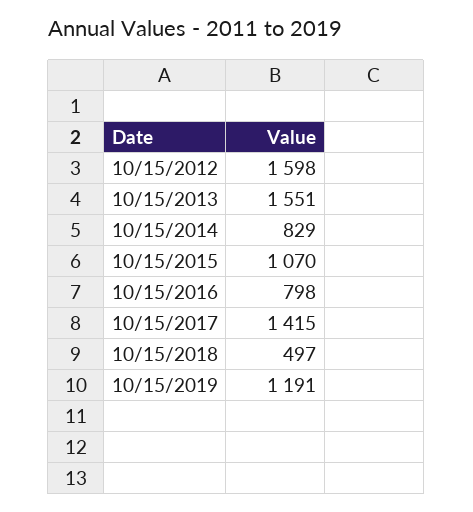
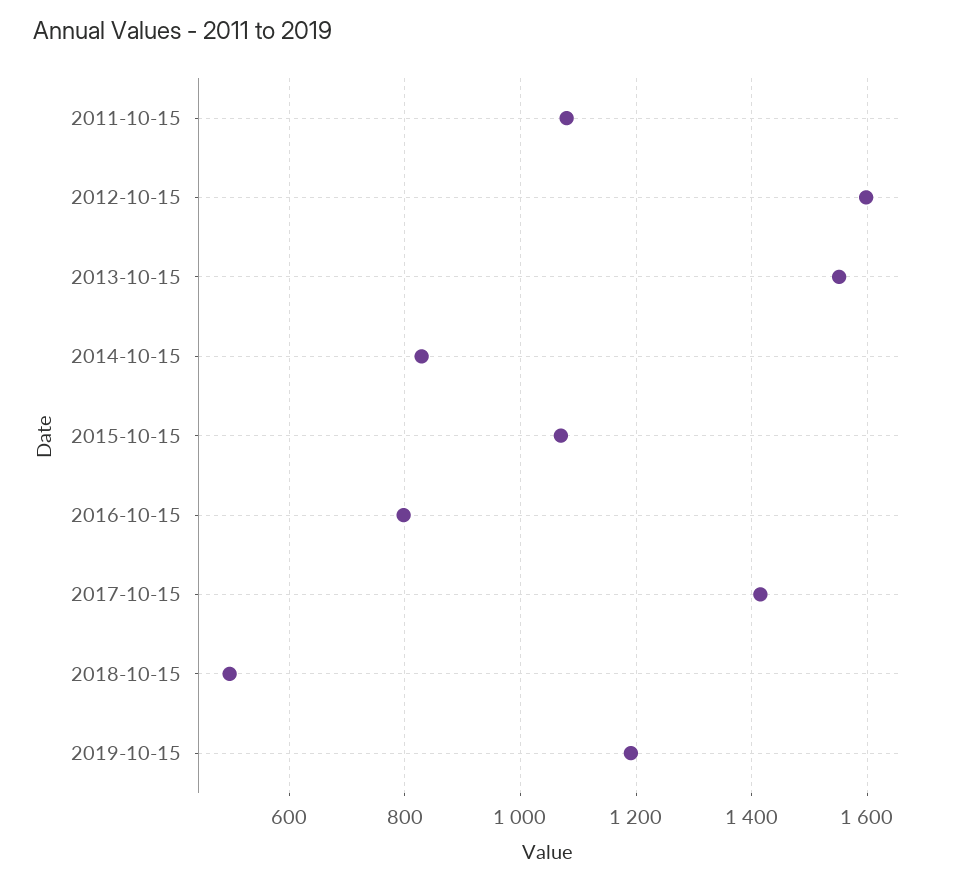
2011-10-15: none -> 1080

